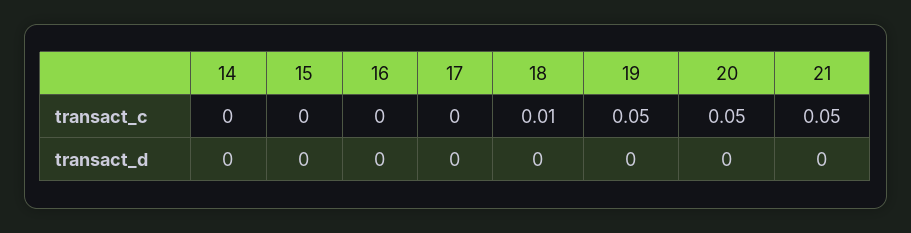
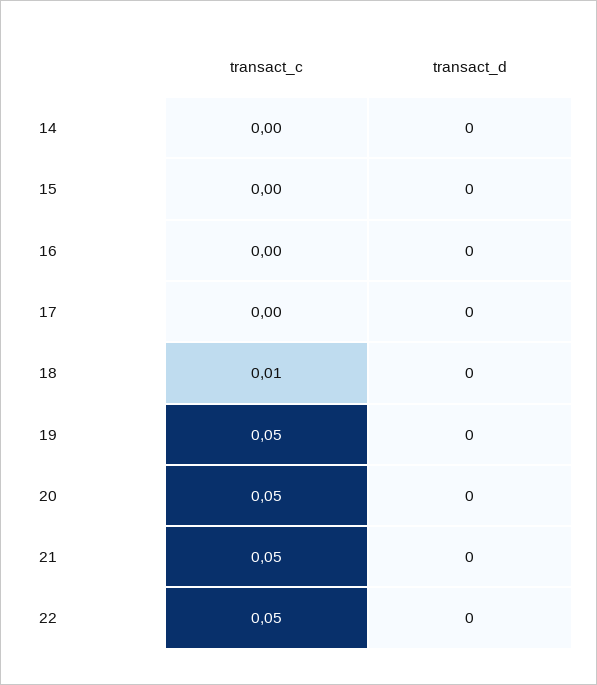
22, transact_c: none -> 0.05
22, transact_d: none -> 0

